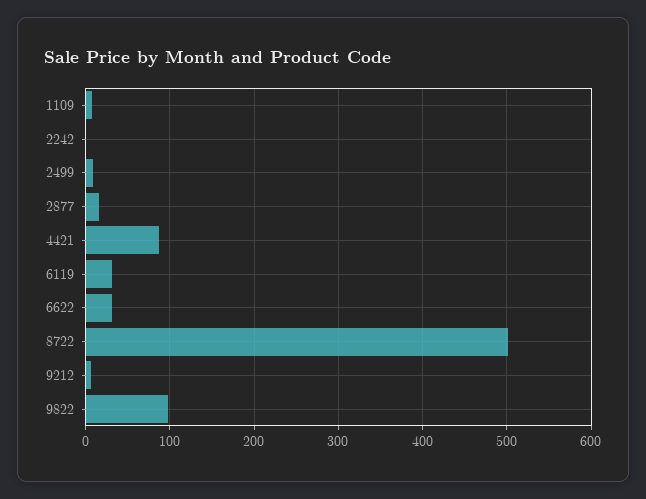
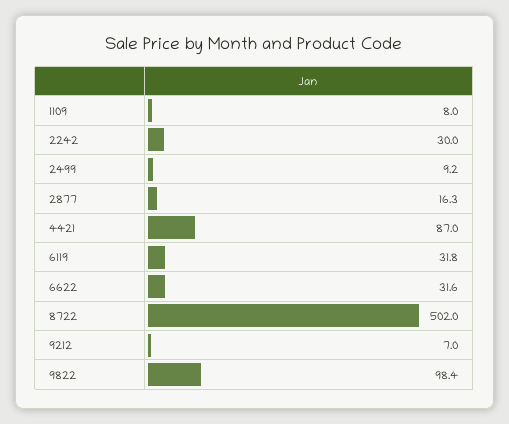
2242: 0 -> 30

